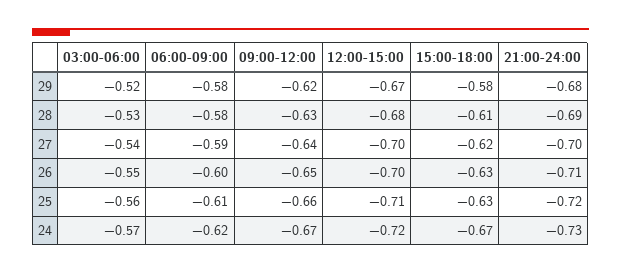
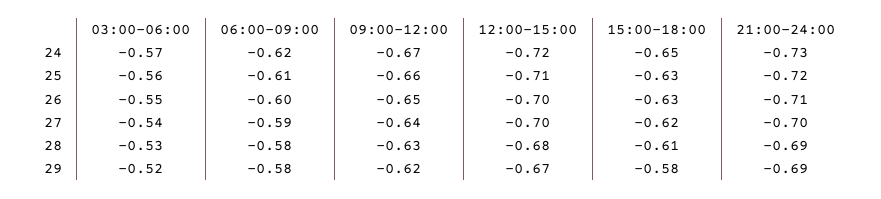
21:00-24:00, 29: -0.68 -> -0.69
15:00-18:00, 24: -0.67 -> -0.65

